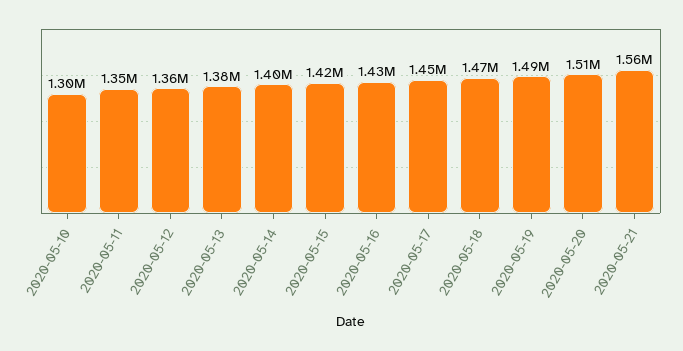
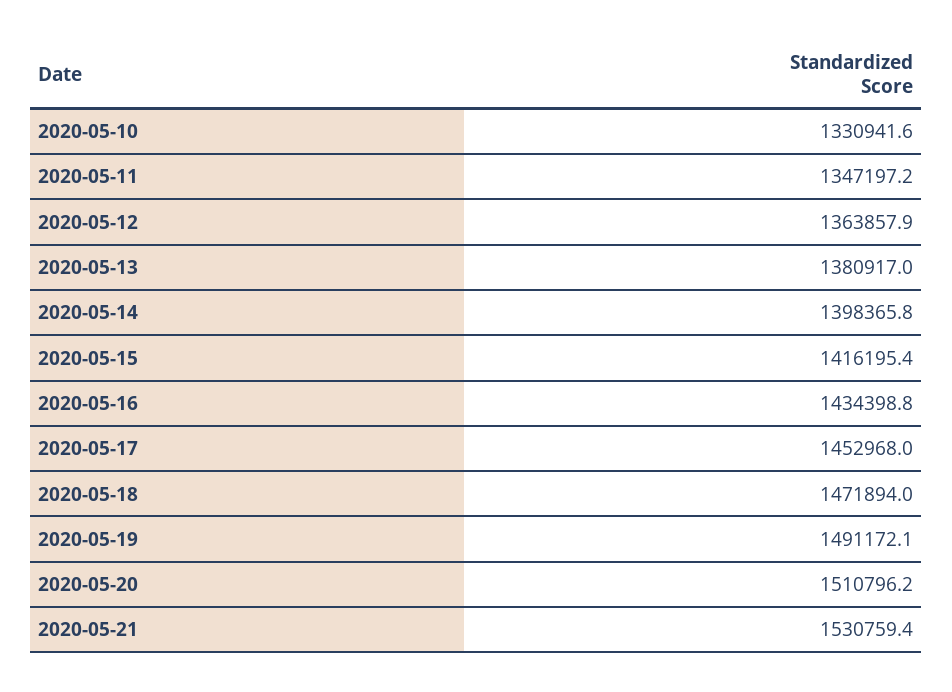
2020-05-10: 1300000 -> 1330941.6
2020-05-21: 1560000 -> 1530759.4

